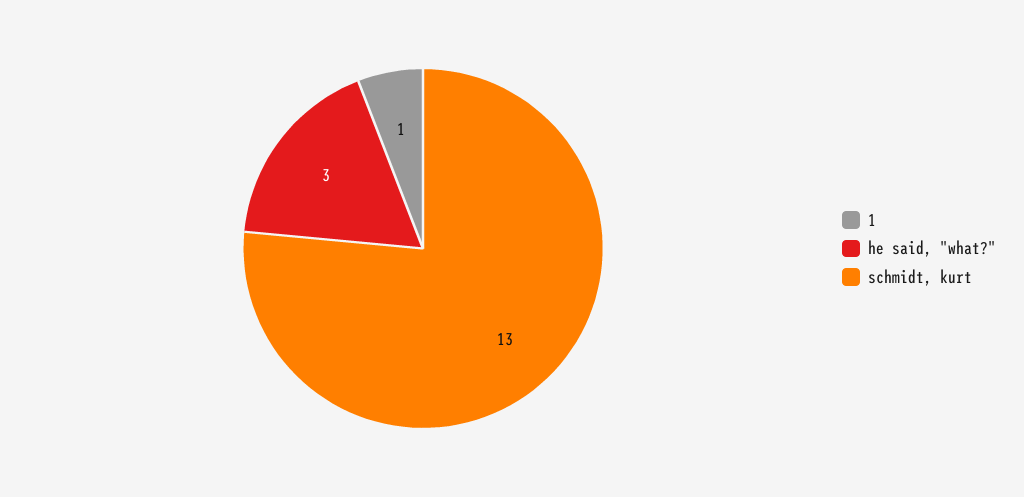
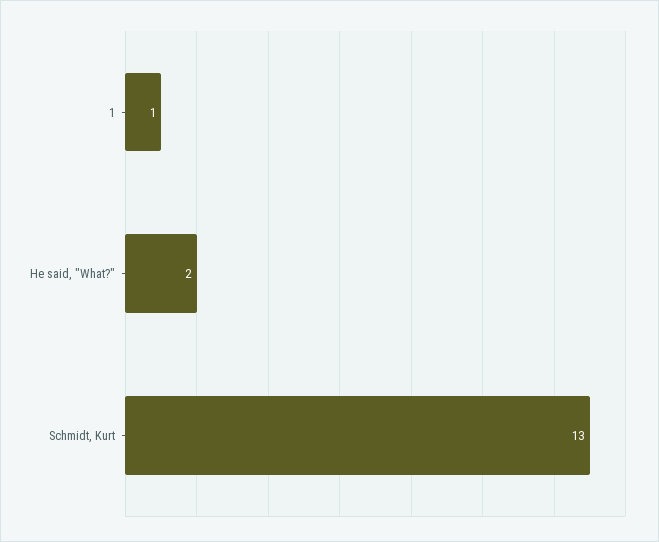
he said, "what?": 3 -> 2

